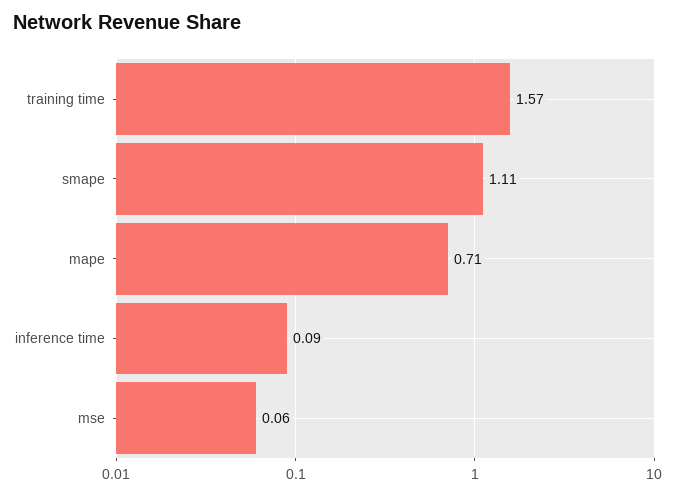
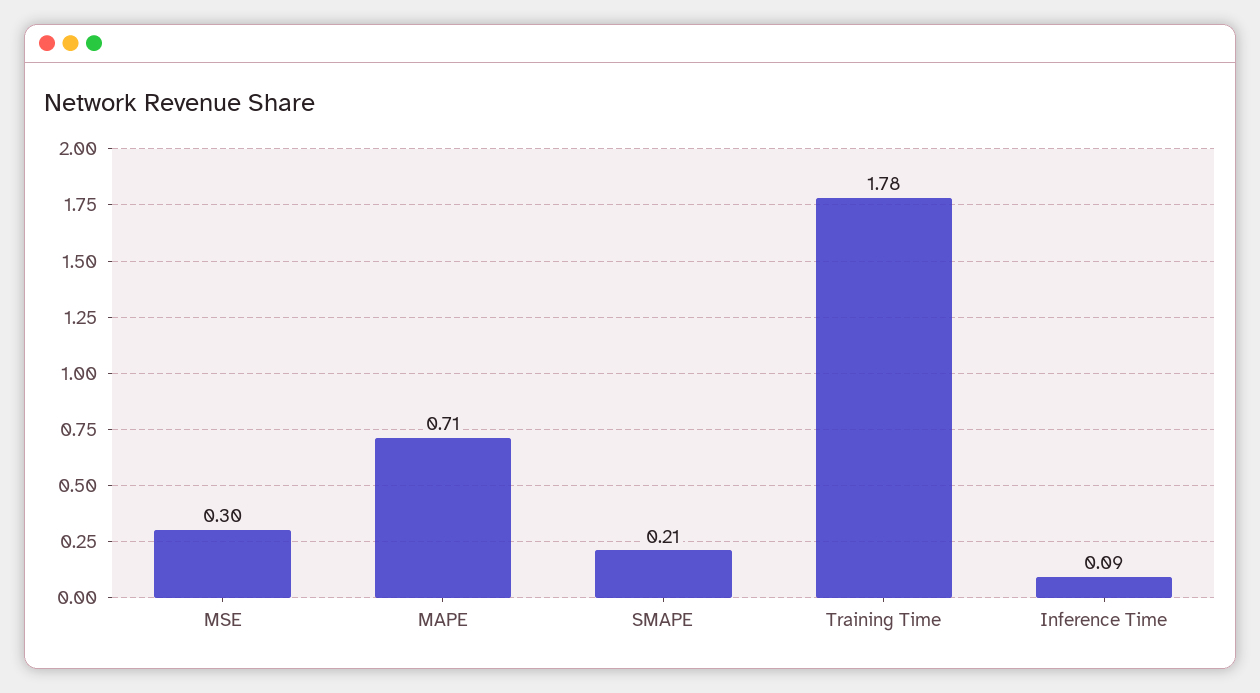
training time: 1.57 -> 1.78
smape: 1.11 -> 0.21
mse: 0.06 -> 0.3

